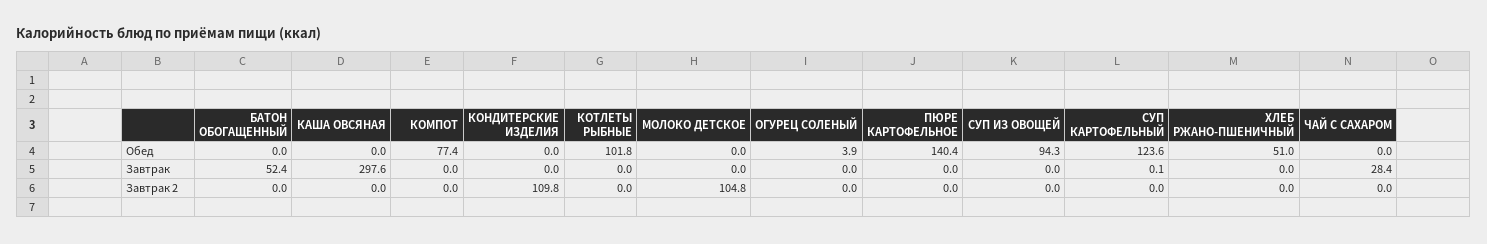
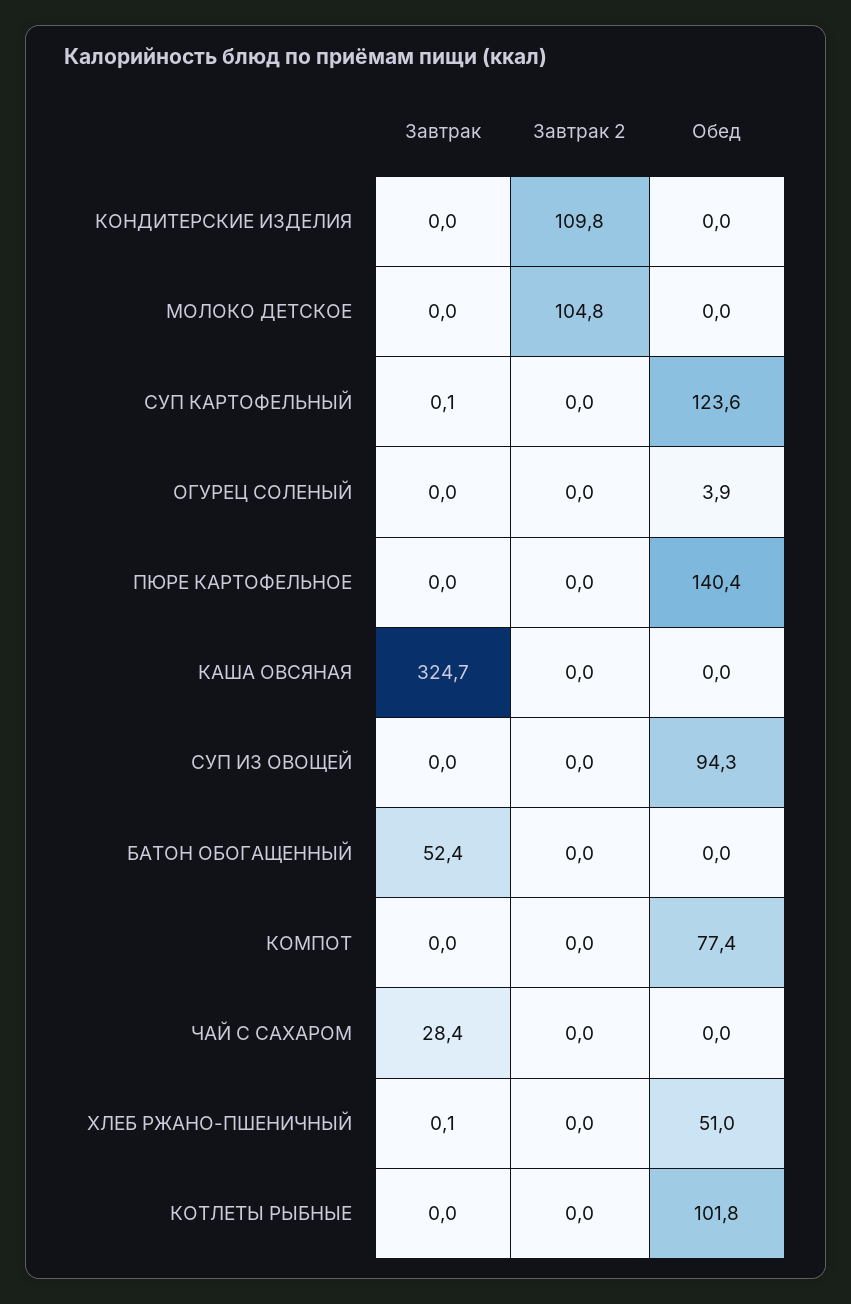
КАША ОВСЯНАЯ, Завтрак: 297.6 -> 324.7
ХЛЕБ РЖАНО-ПШЕНИЧНЫЙ, Завтрак: 0 -> 0.1

